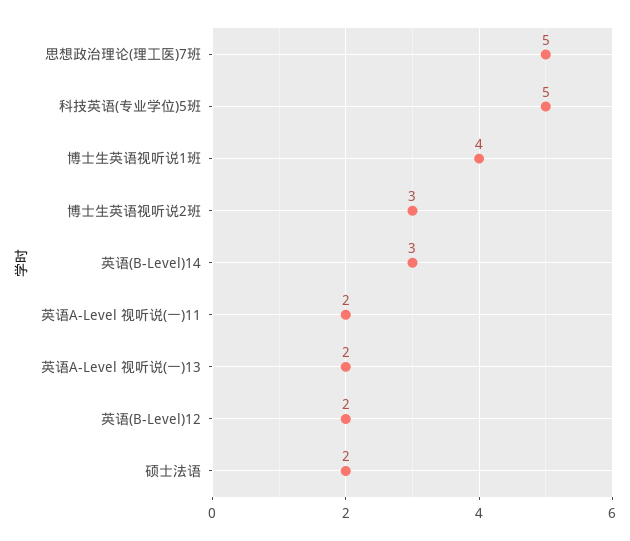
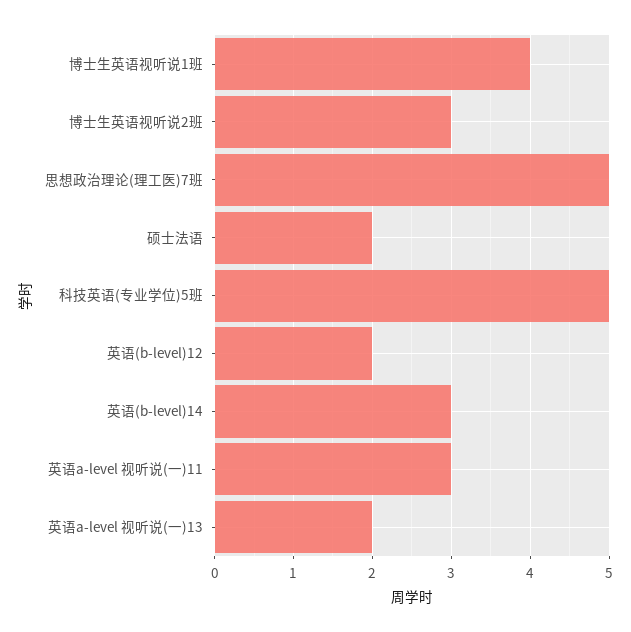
英语A-Level 视听说(一)11: 2 -> 3

